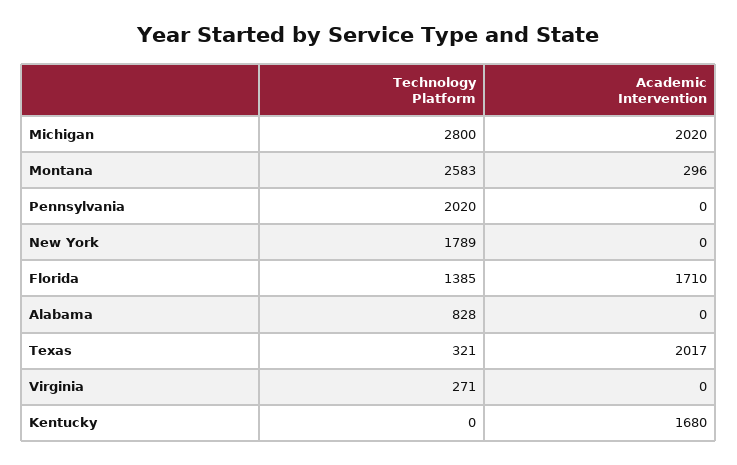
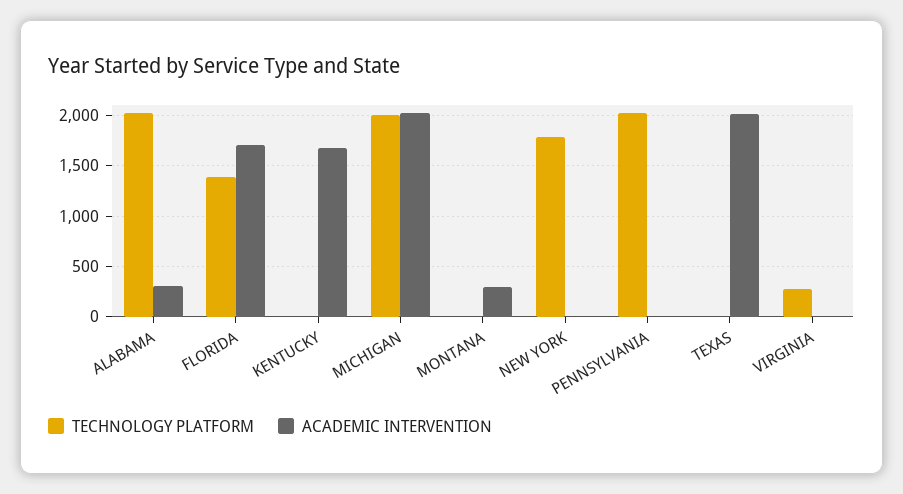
Technology Platform, Michigan: 2800 -> 2000
Technology Platform, Montana: 2583 -> 0
Technology Platform, Alabama: 828 -> 2000
Academic Intervention, Alabama: 0 -> 300
Technology Platform, Texas: 321 -> 0

